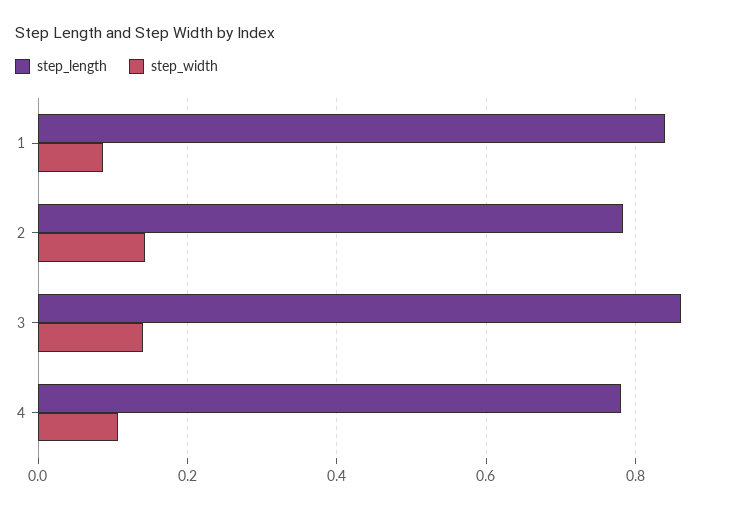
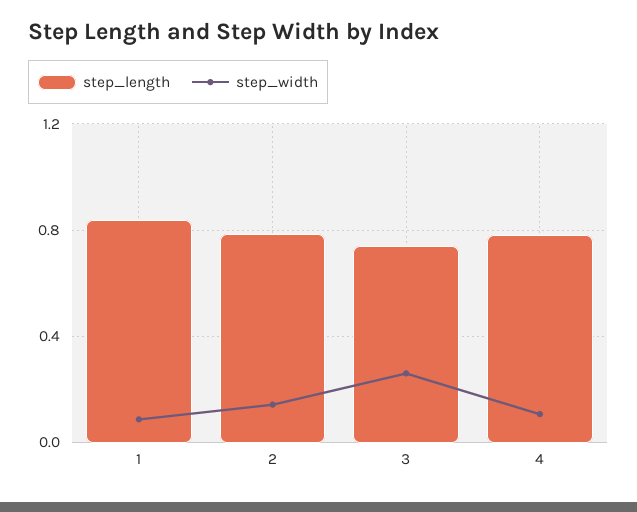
step_length, 3: 0.86 -> 0.75
step_width, 3: 0.14 -> 0.25

